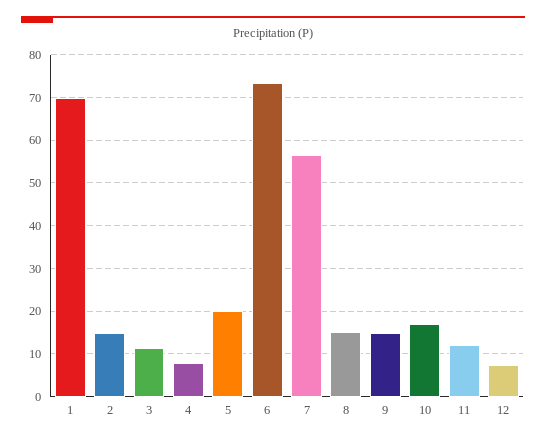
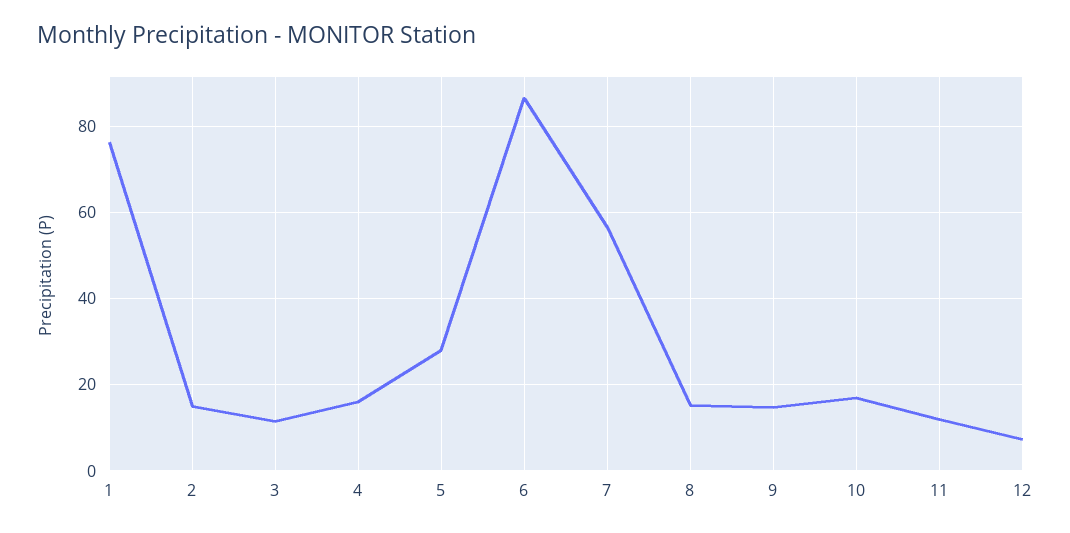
1: 70 -> 76
4: 8 -> 16
5: 20 -> 28
6: 74 -> 86

